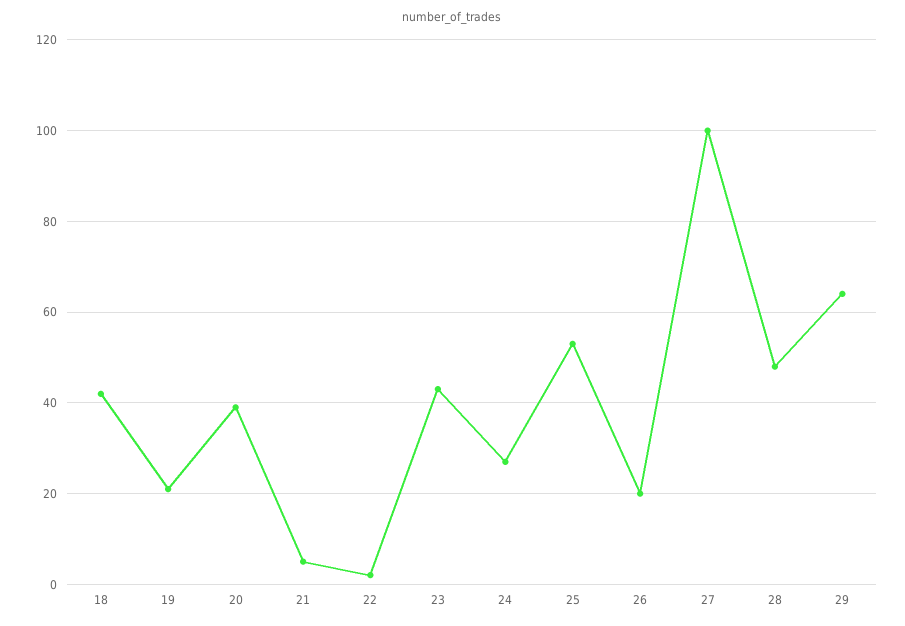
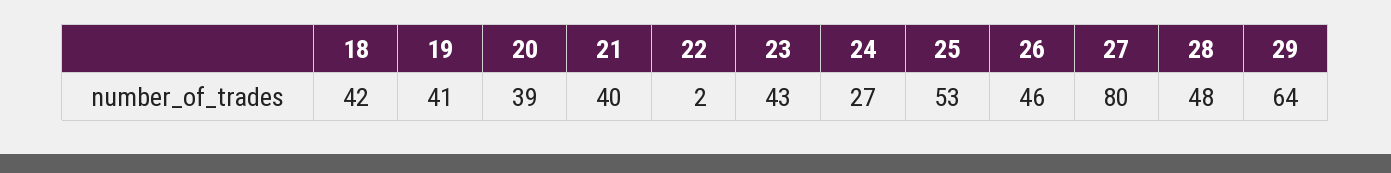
19: 20 -> 41
21: 5 -> 40
26: 20 -> 46
27: 100 -> 80

